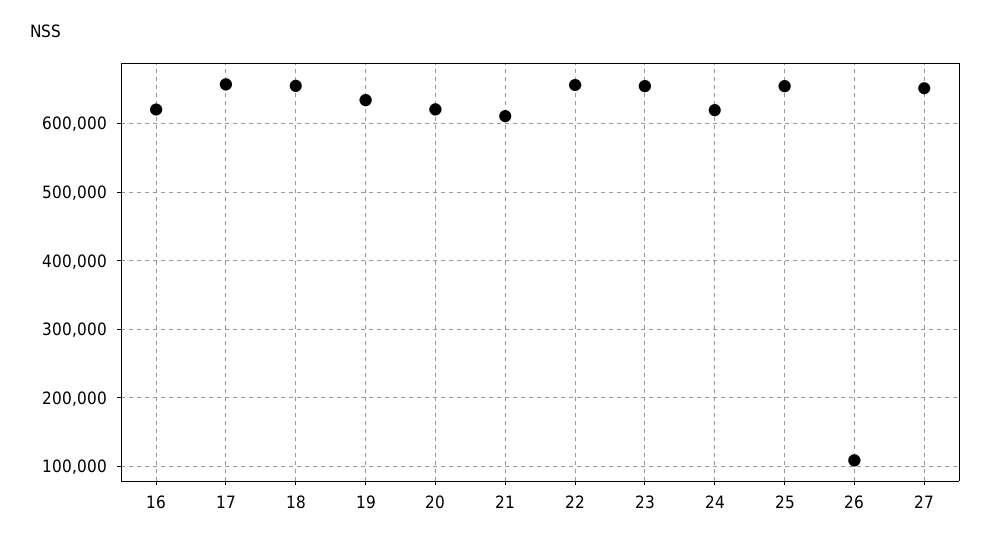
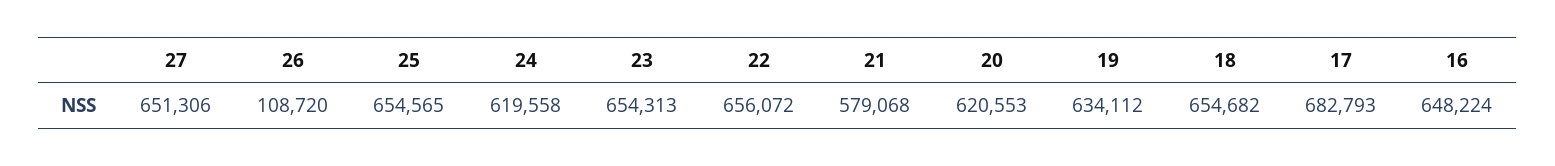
16: 620000 -> 648224
17: 660000 -> 682793
21: 610000 -> 579068

